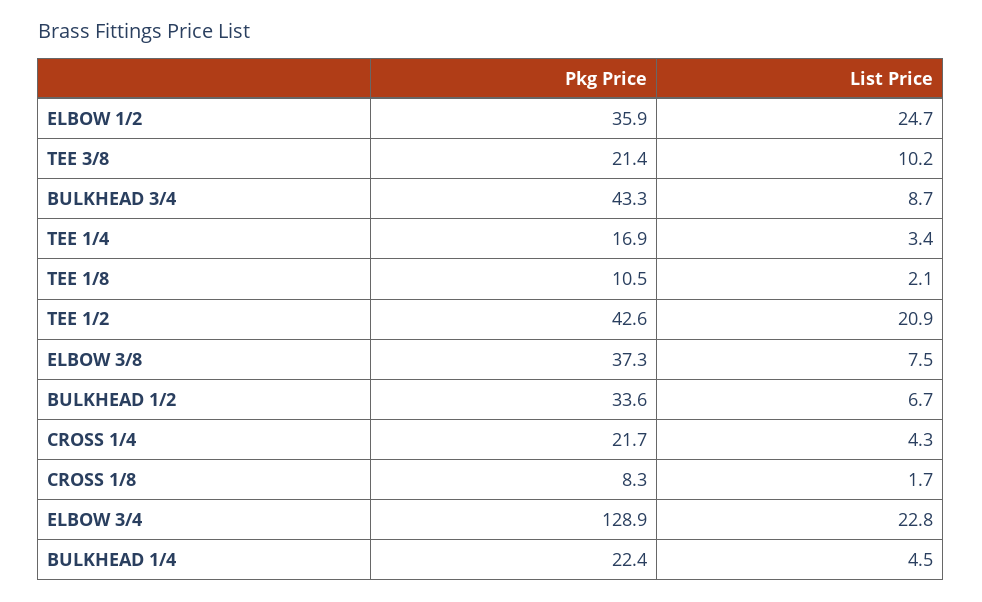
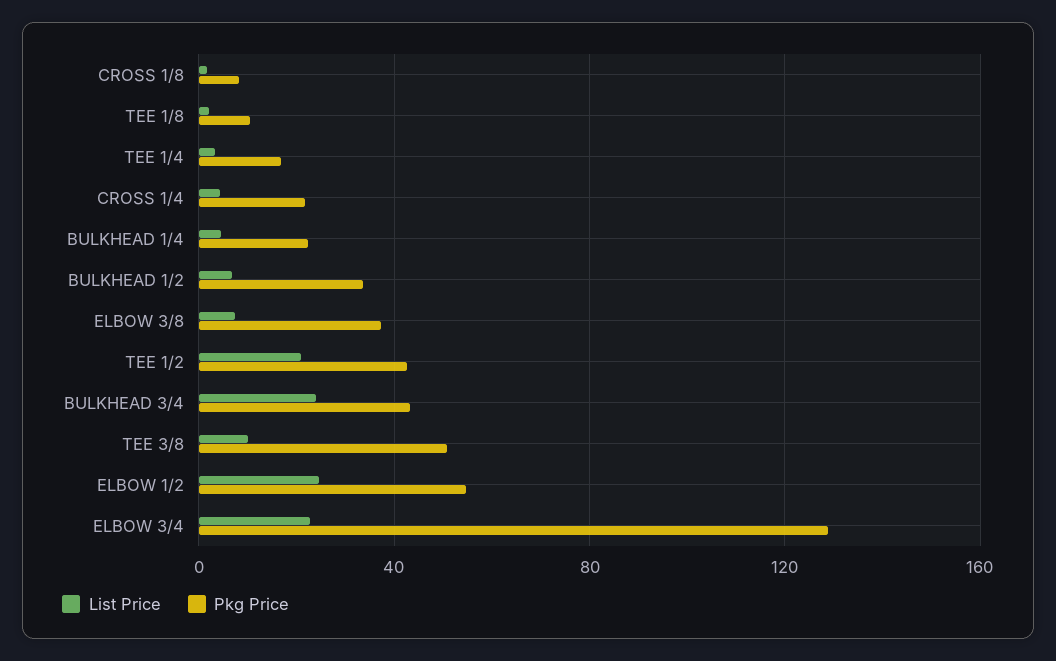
Pkg Price, ELBOW 1/2: 35.9 -> 55
Pkg Price, TEE 3/8: 21.4 -> 50
List Price, BULKHEAD 3/4: 8.7 -> 25

